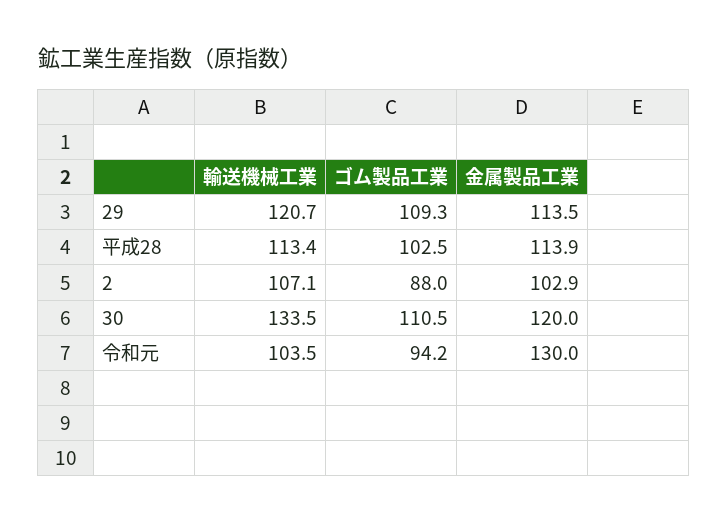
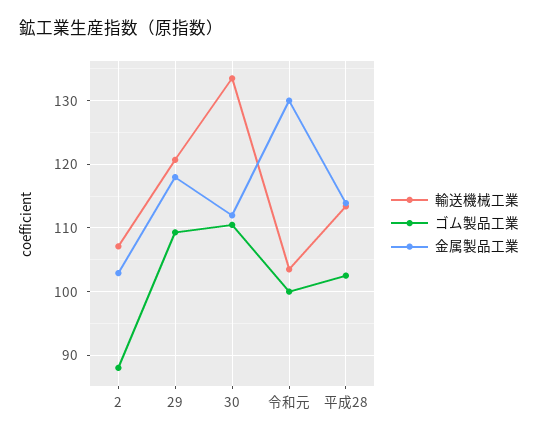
金属製品工業, 29: 113.5 -> 118
金属製品工業, 30: 120 -> 112
ゴム製品工業, 令和元: 94.2 -> 100

